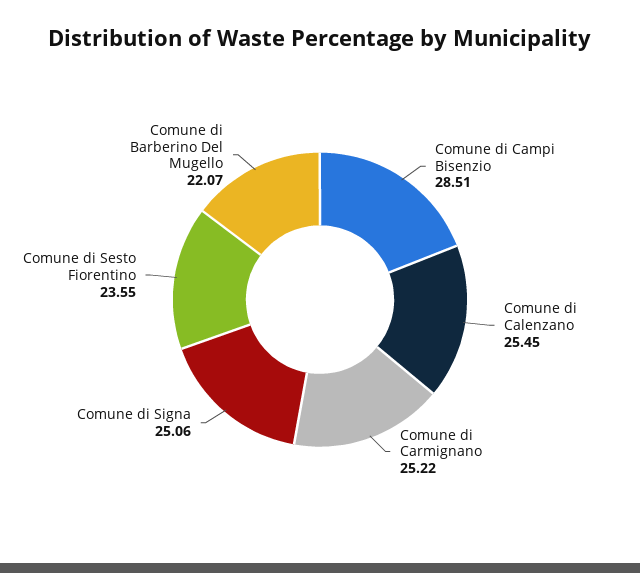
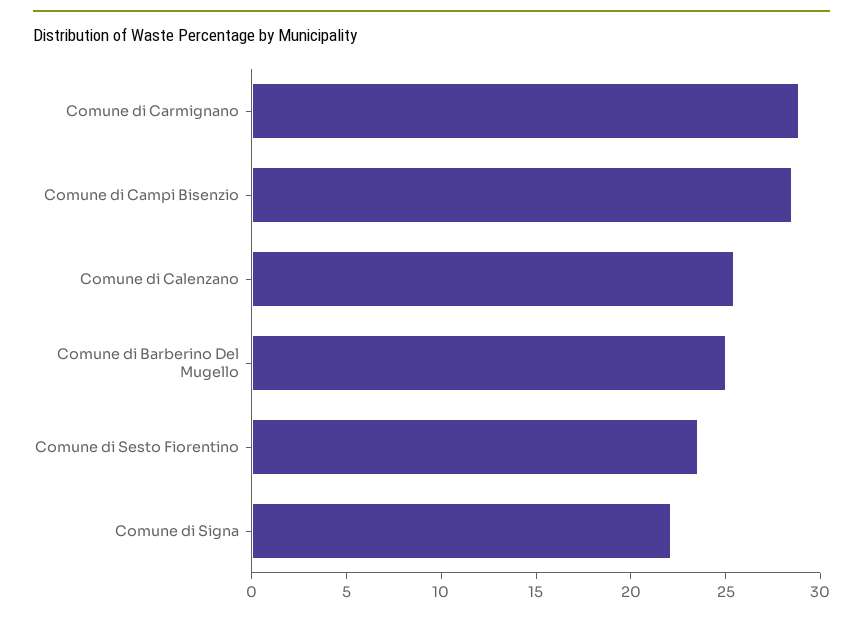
Comune di Carmignano: 25.22 -> 29
Comune di Signa: 25.06 -> 22
Comune di Barberino Del Mugello: 22.07 -> 25

